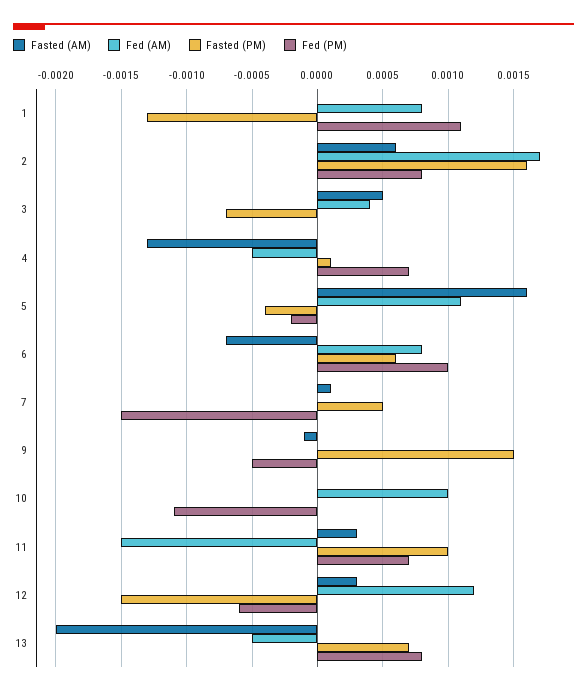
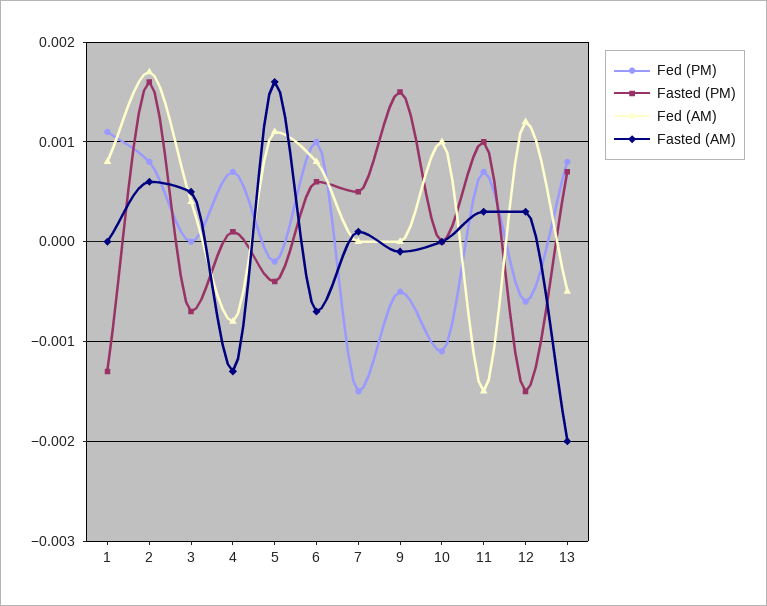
Fed (AM), 4: -0.0005 -> -0.0008

